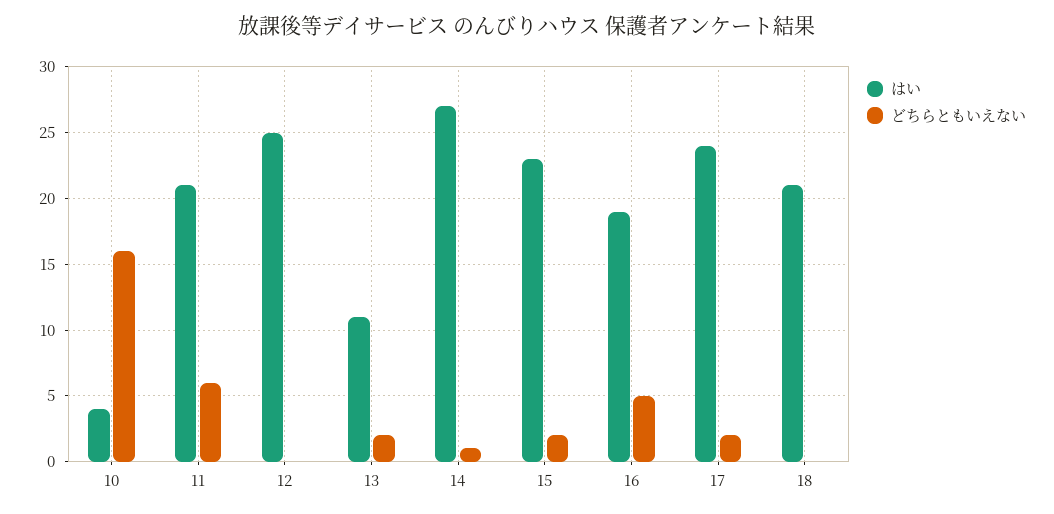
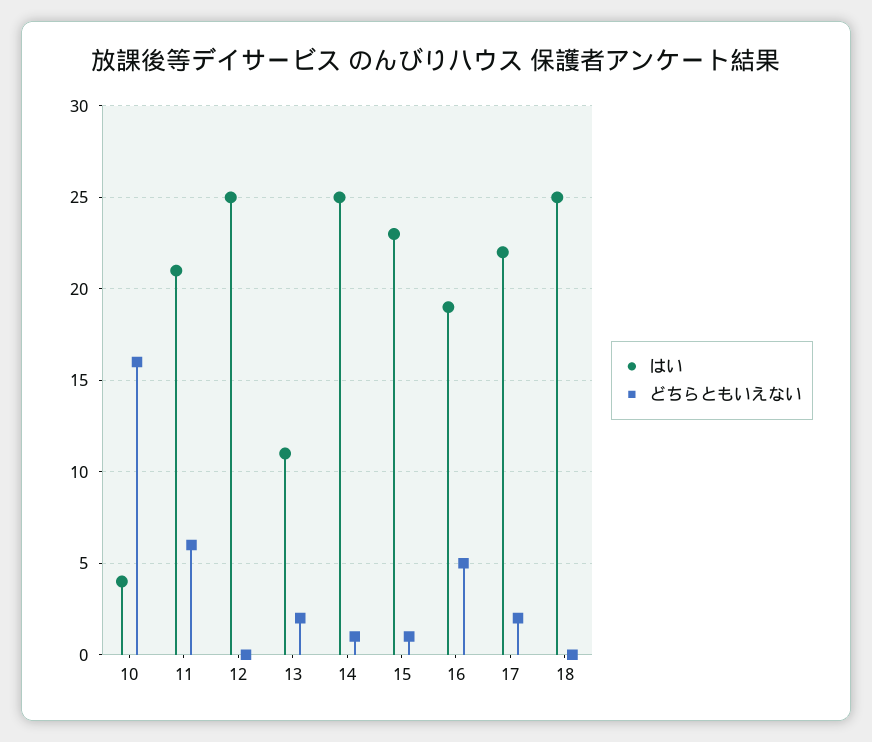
はい, 14: 27 -> 25
どちらともいえない, 15: 2 -> 1
はい, 17: 24 -> 22
はい, 18: 21 -> 25

